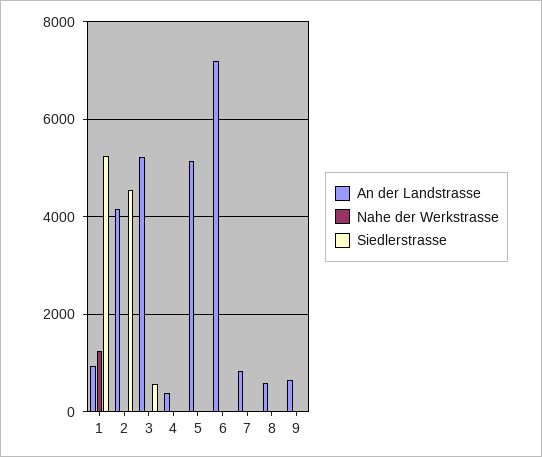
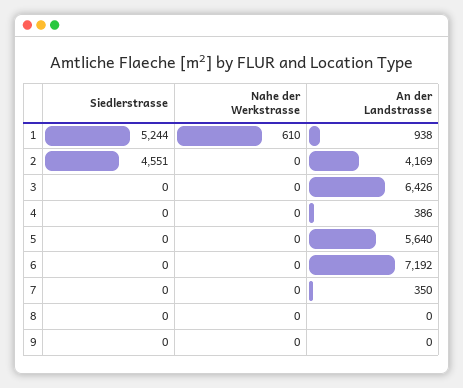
Nahe der Werkstrasse, 1: 1200 -> 610
An der Landstrasse, 3: 5200 -> 6426
Siedlerstrasse, 3: 600 -> 0
An der Landstrasse, 5: 5200 -> 5640
An der Landstrasse, 7: 800 -> 350
An der Landstrasse, 8: 600 -> 0
An der Landstrasse, 9: 600 -> 0

